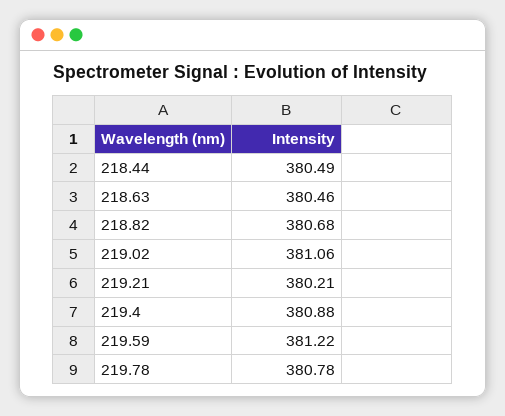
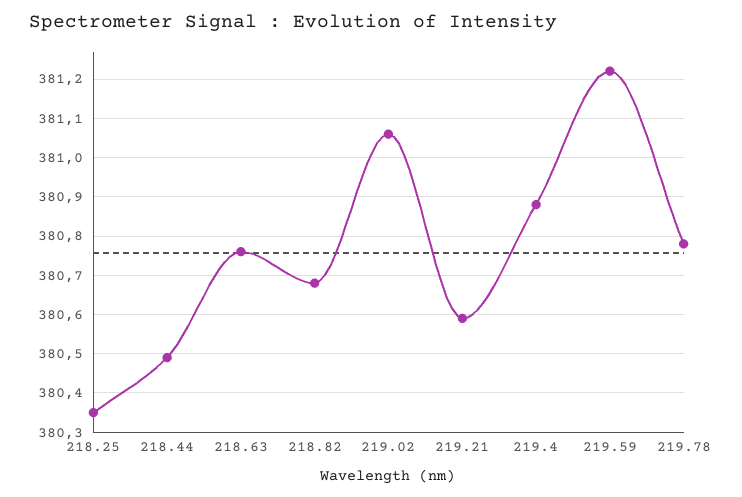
218.63: 380.46 -> 380.75
219.21: 380.21 -> 380.6
218.25: none -> 380.35

